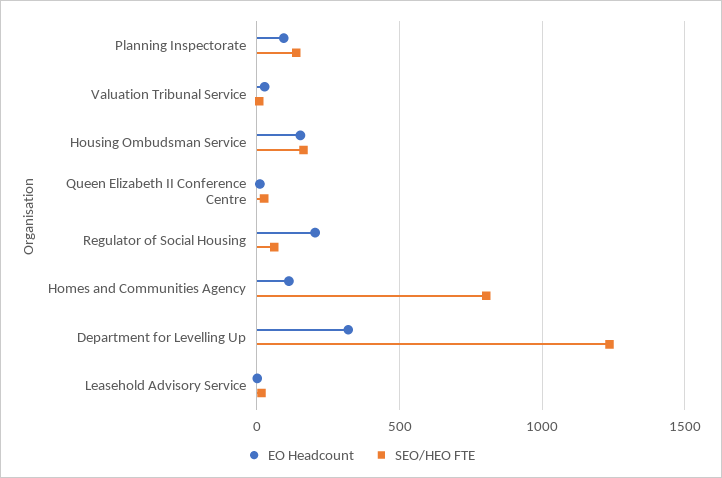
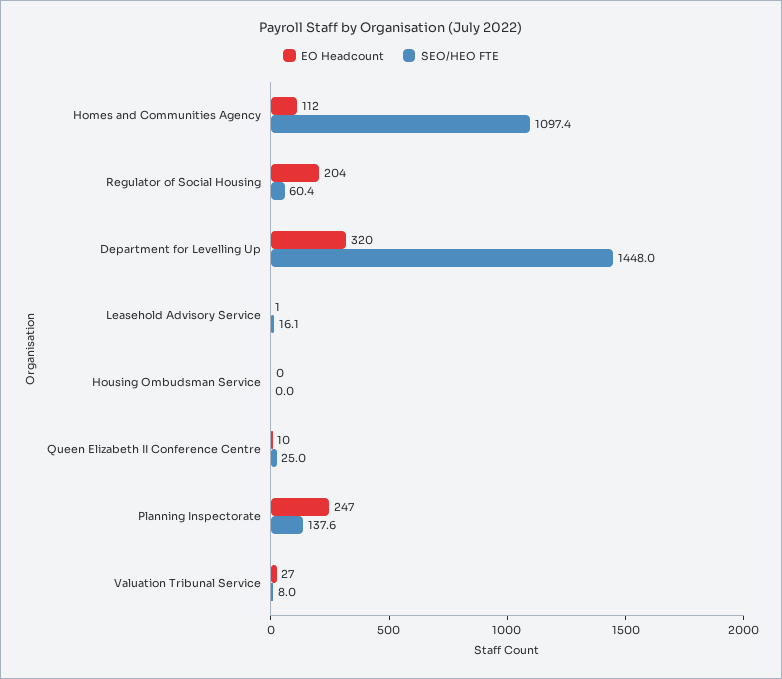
EO Headcount, Planning Inspectorate: 100 -> 247
EO Headcount, Housing Ombudsman Service: 150 -> 0
SEO/HEO FTE, Housing Ombudsman Service: 150 -> 0
SEO/HEO FTE, Homes and Communities Agency: 800 -> 1097.4
SEO/HEO FTE, Department for Levelling Up: 1250 -> 1448

